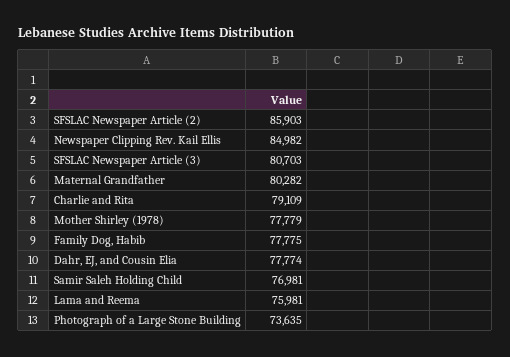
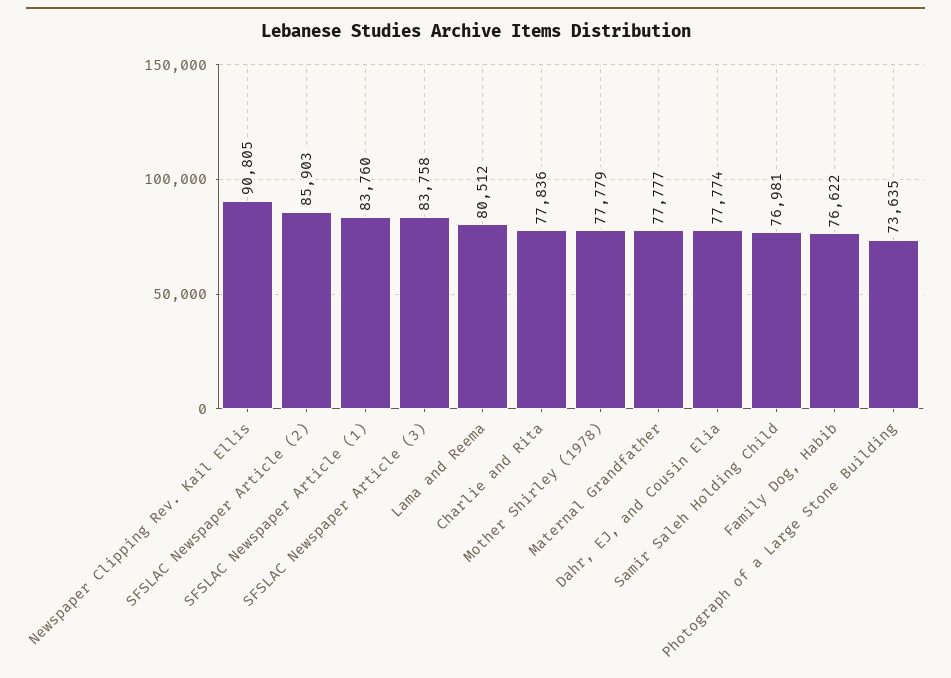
Newspaper Clipping Rev. Kail Ellis: 84982 -> 90805
SFSLAC Newspaper Article (3): 80703 -> 83758
Maternal Grandfather: 80282 -> 77777
Charlie and Rita: 79109 -> 77836
Family Dog, Habib: 77775 -> 76622
Lama and Reema: 75981 -> 80512
SFSLAC Newspaper Article (1): none -> 83760

